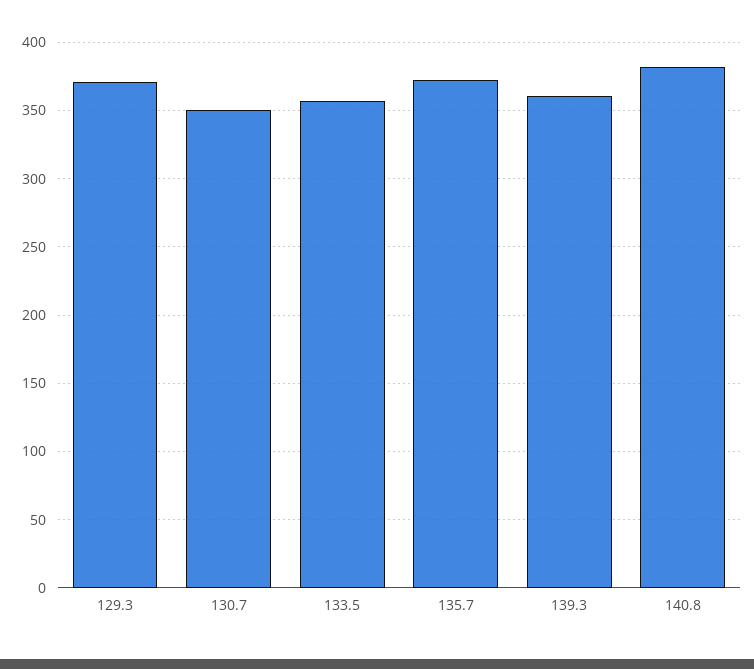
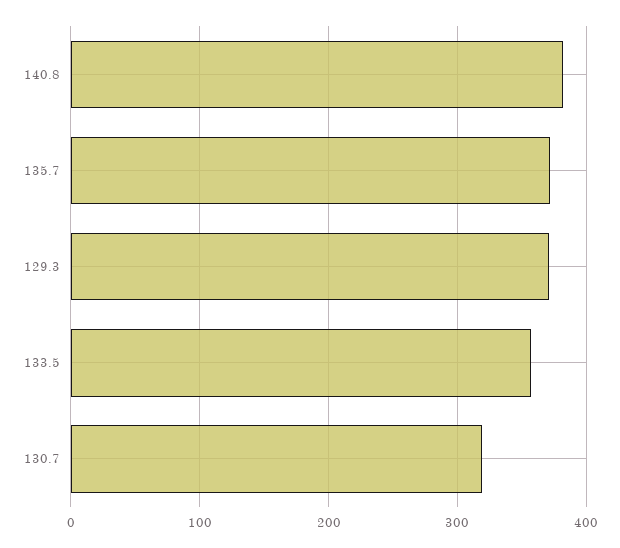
130.7: 350 -> 320
139.3: 360 -> none

